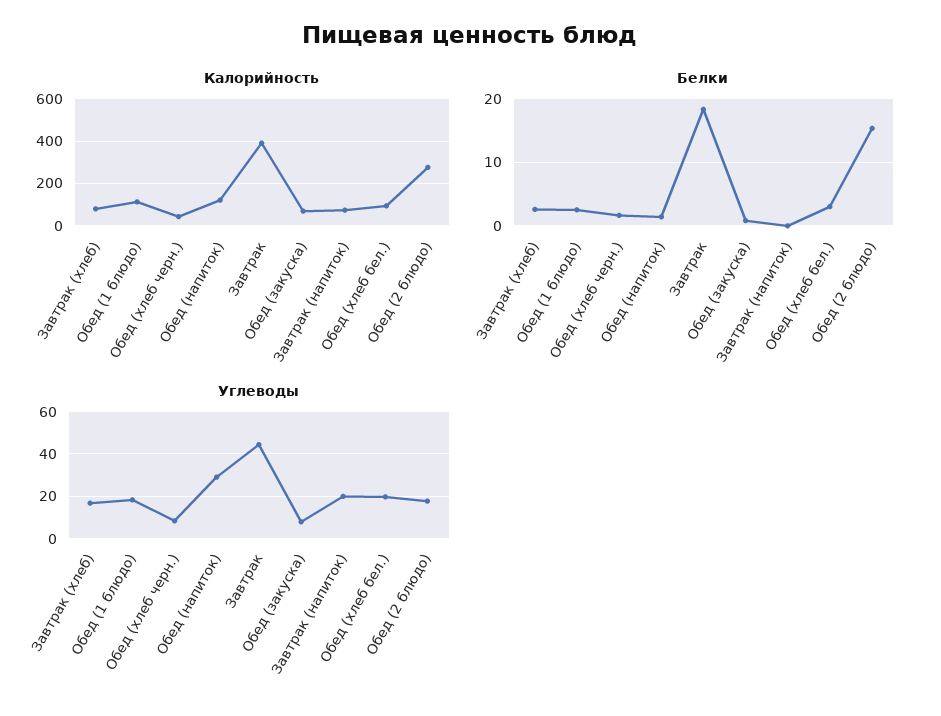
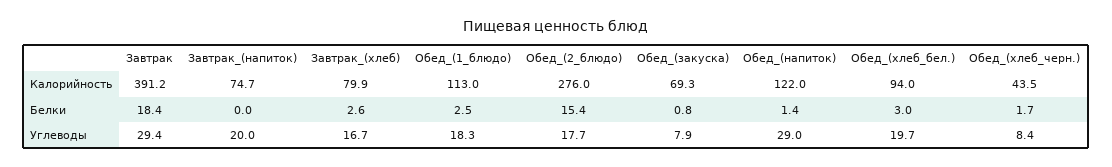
Углеводы, Завтрак: 45 -> 29.4

